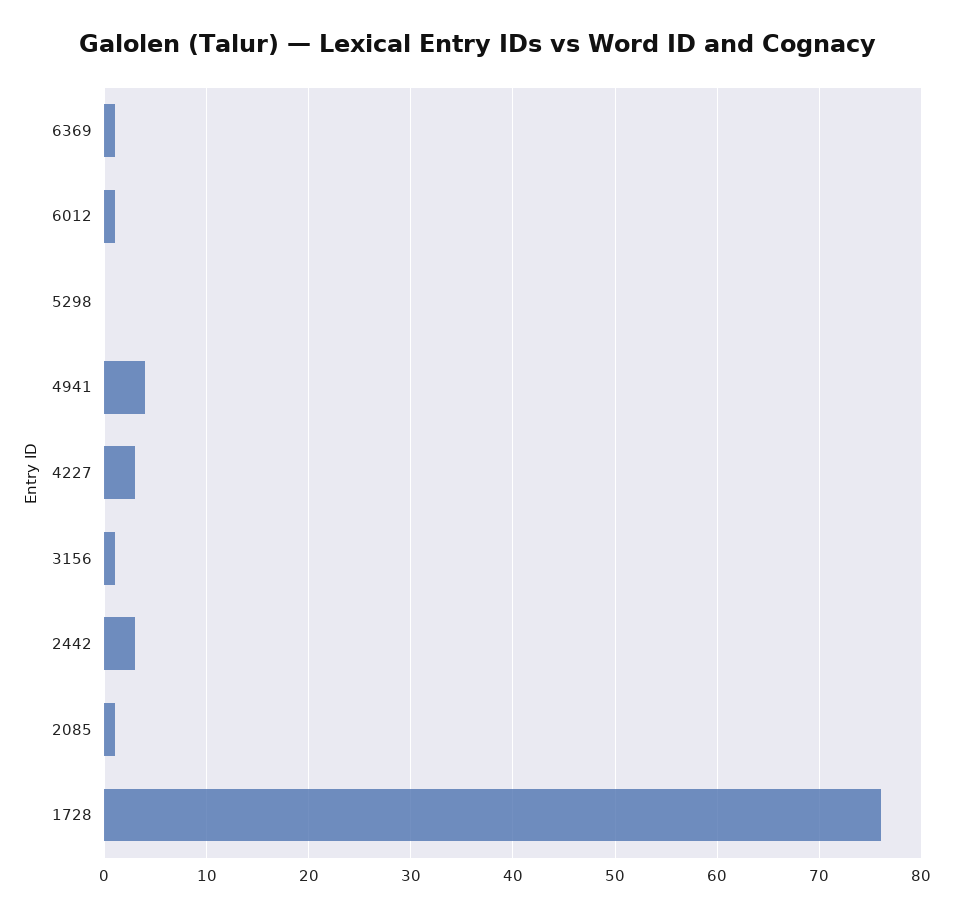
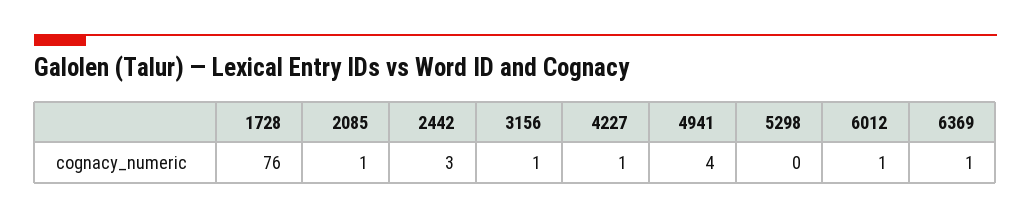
4227: 3 -> 1

